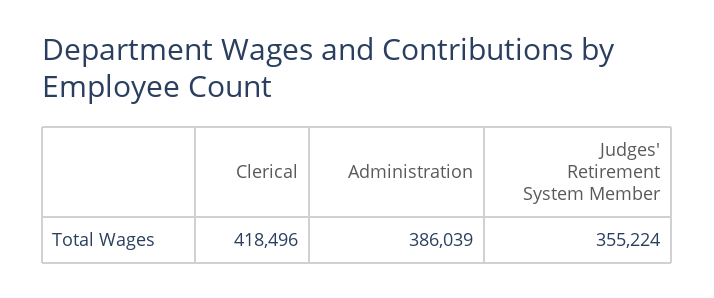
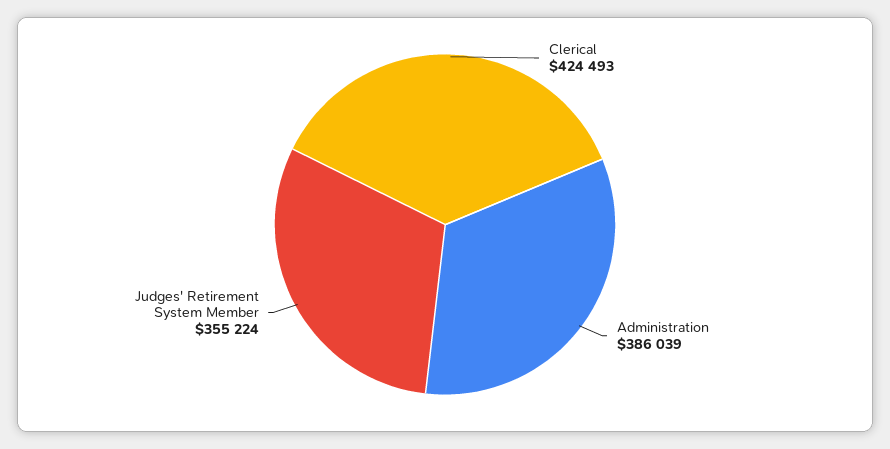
Clerical: 418496 -> 424493

